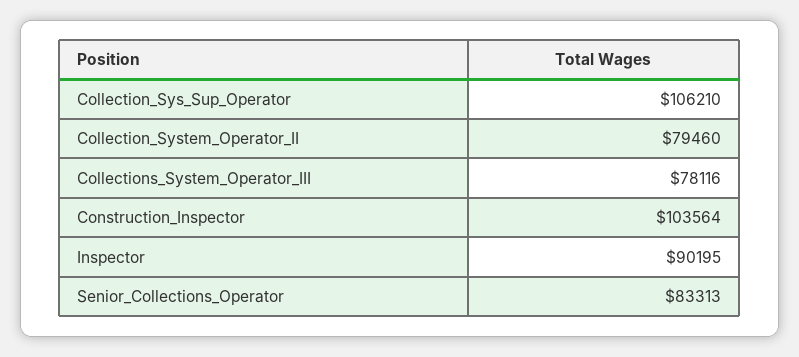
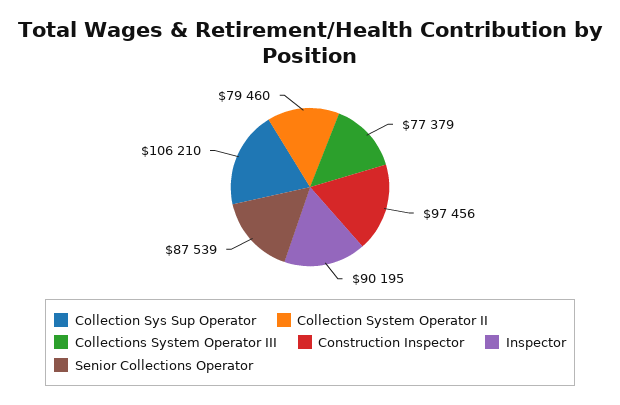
Collections_System_Operator_III: 78116 -> 77379
Construction_Inspector: 103564 -> 97456
Senior_Collections_Operator: 83313 -> 87539

